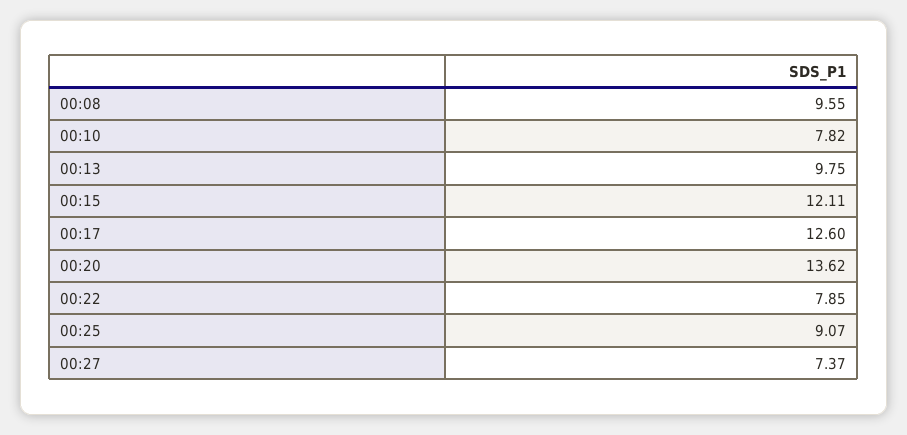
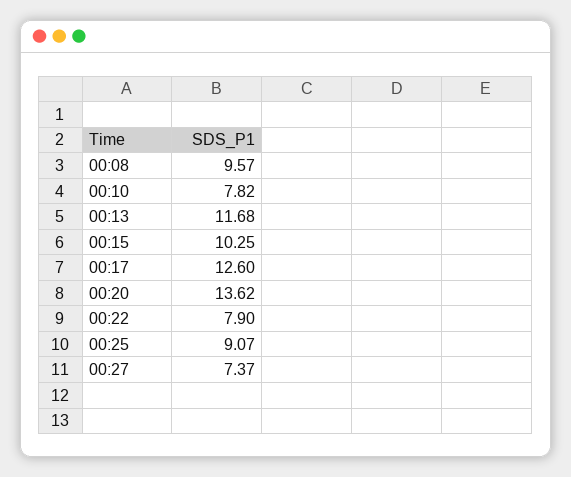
00:08: 9.55 -> 9.57
00:13: 9.75 -> 11.68
00:15: 12.11 -> 10.25
00:22: 7.85 -> 7.9

